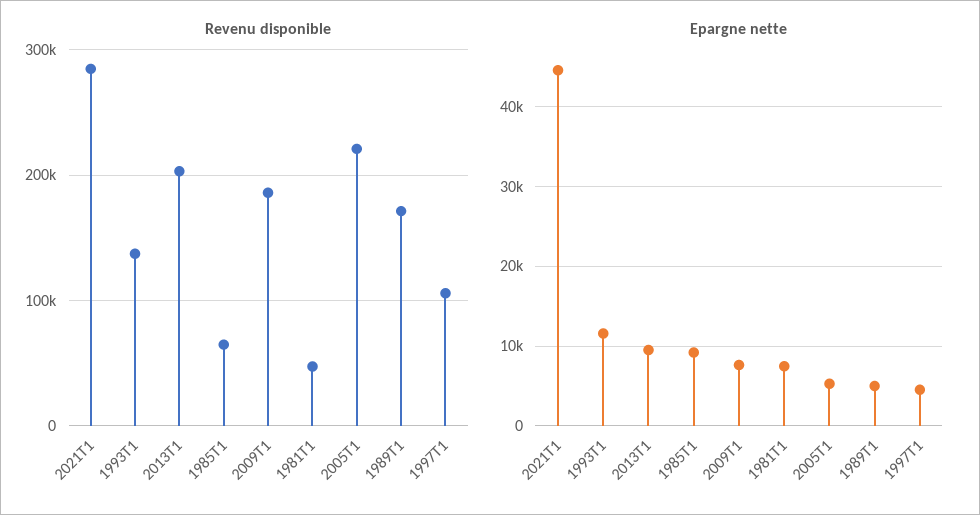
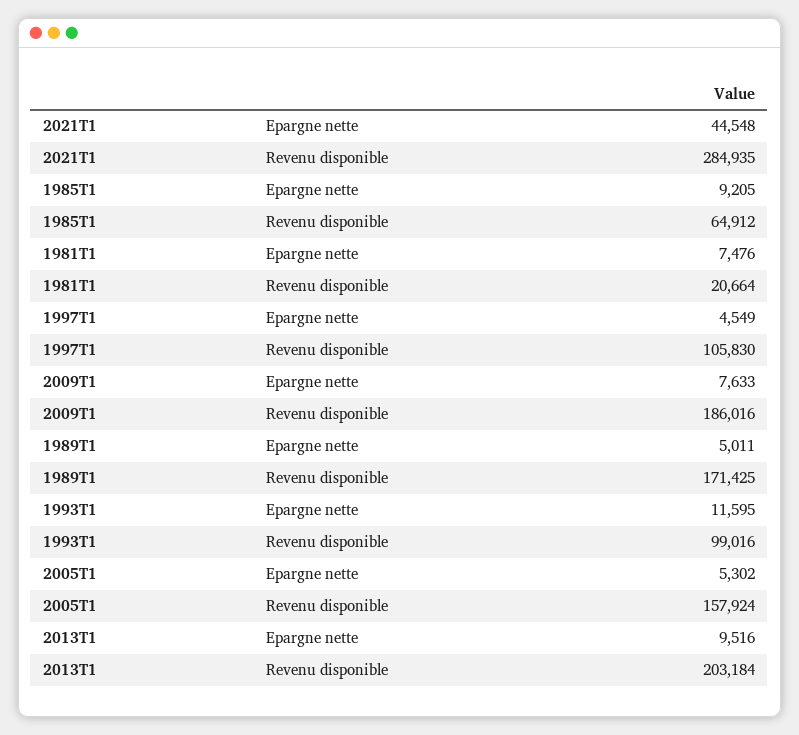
Revenu disponible, 1993T1: 140000 -> 99016
Revenu disponible, 1981T1: 50000 -> 20664
Revenu disponible, 2005T1: 220000 -> 157924

